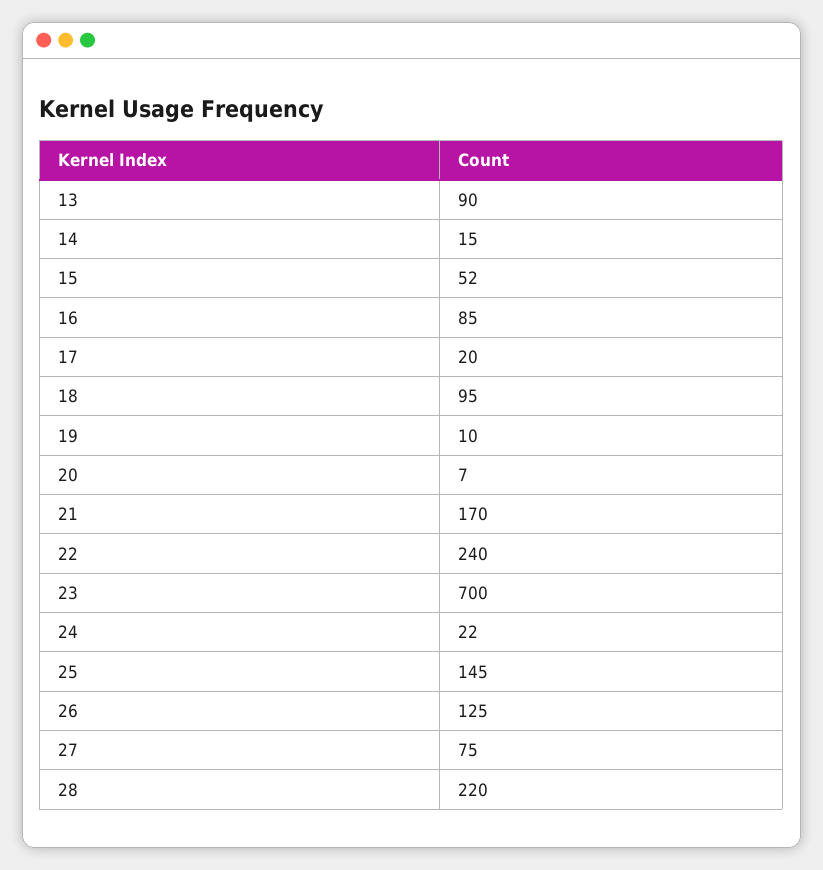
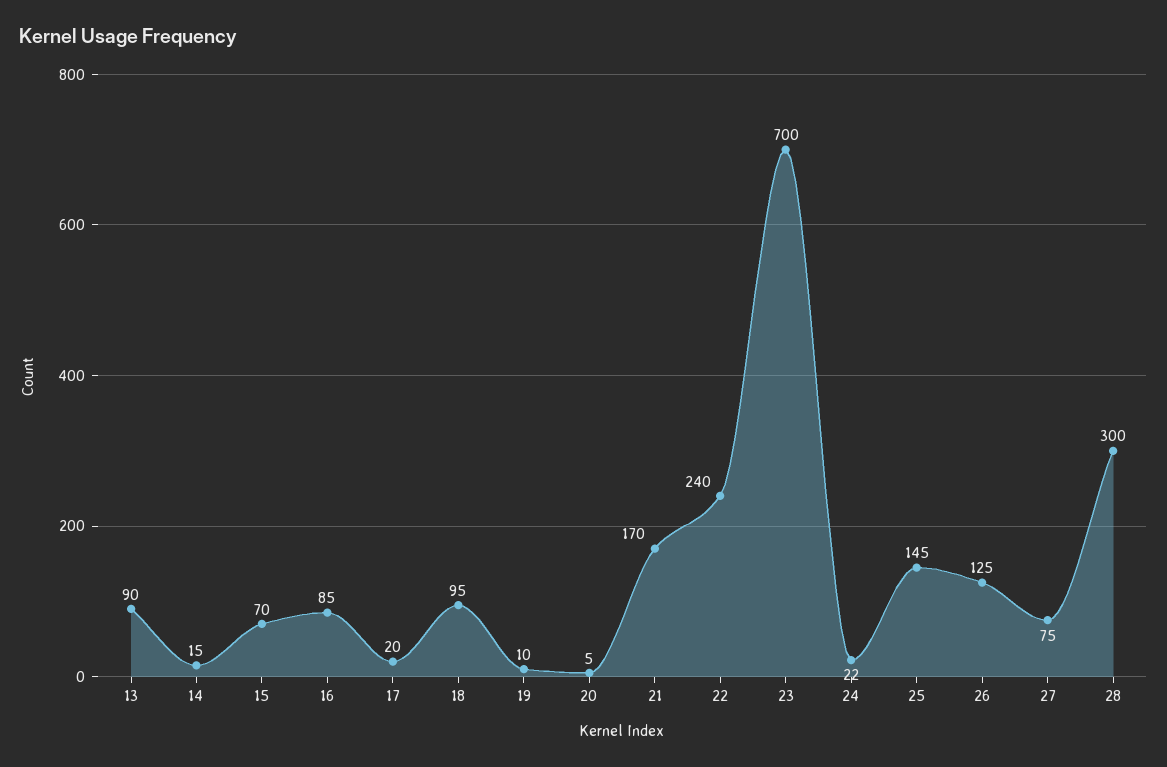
15: 52 -> 70
20: 7 -> 5
28: 220 -> 300

